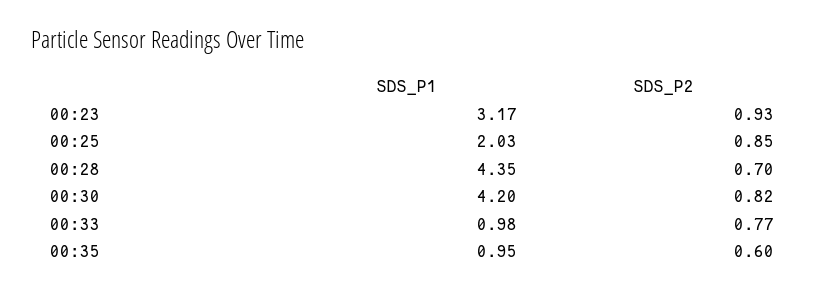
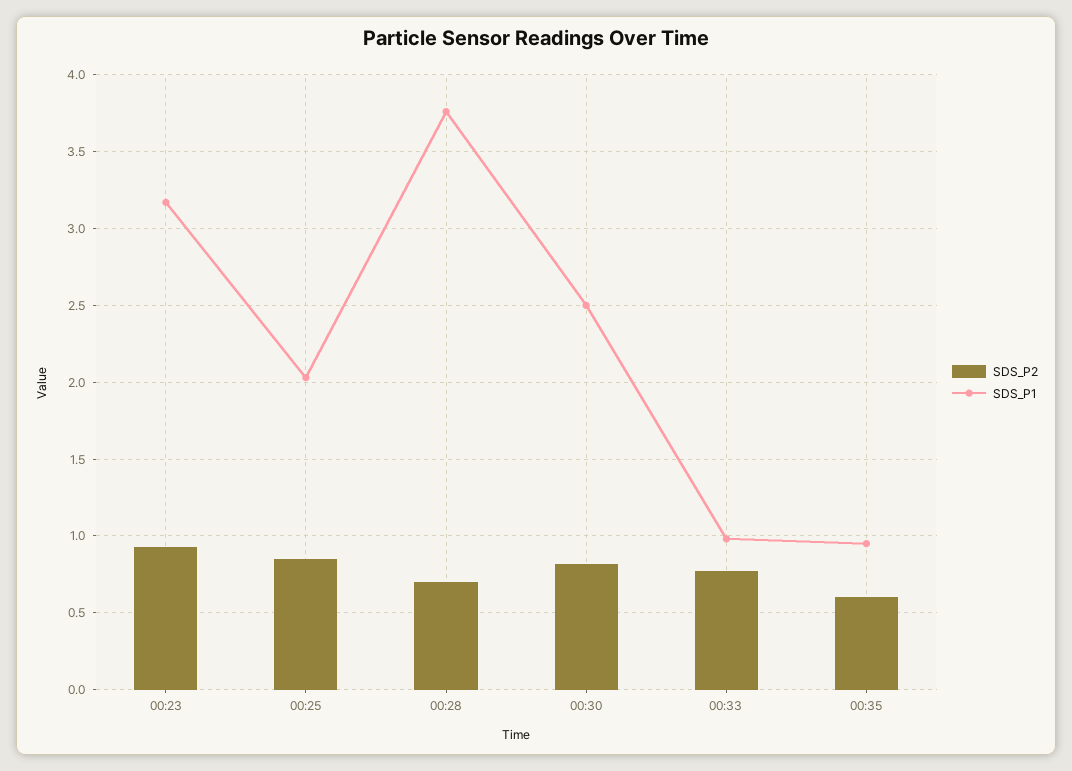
SDS_P1, 00:28: 4.35 -> 3.75
SDS_P1, 00:30: 4.2 -> 2.5

